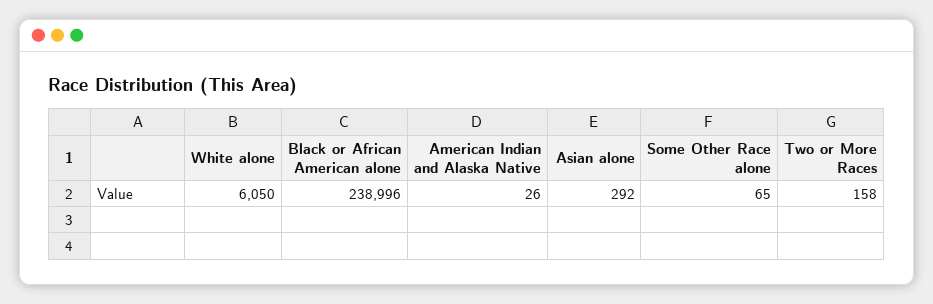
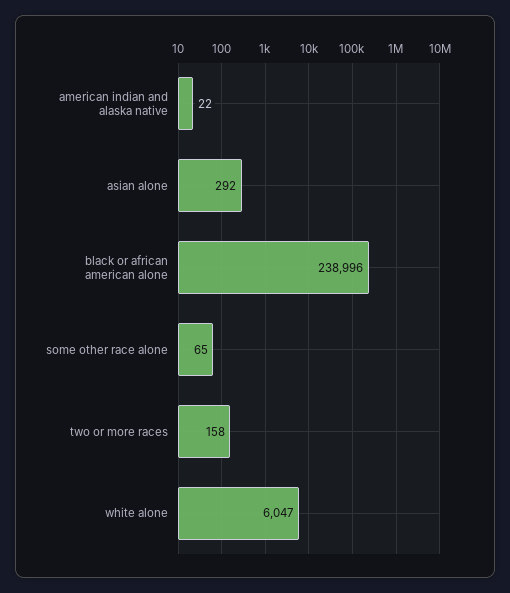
White alone: 6050 -> 6047
American Indian and Alaska Native: 26 -> 22

